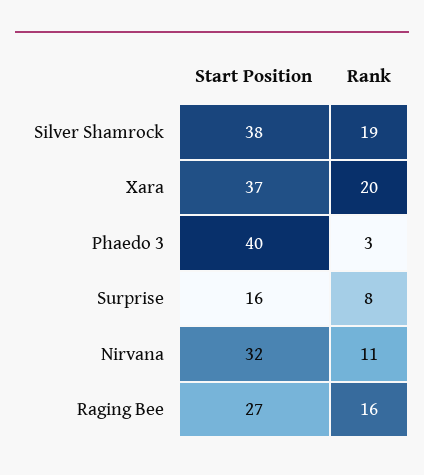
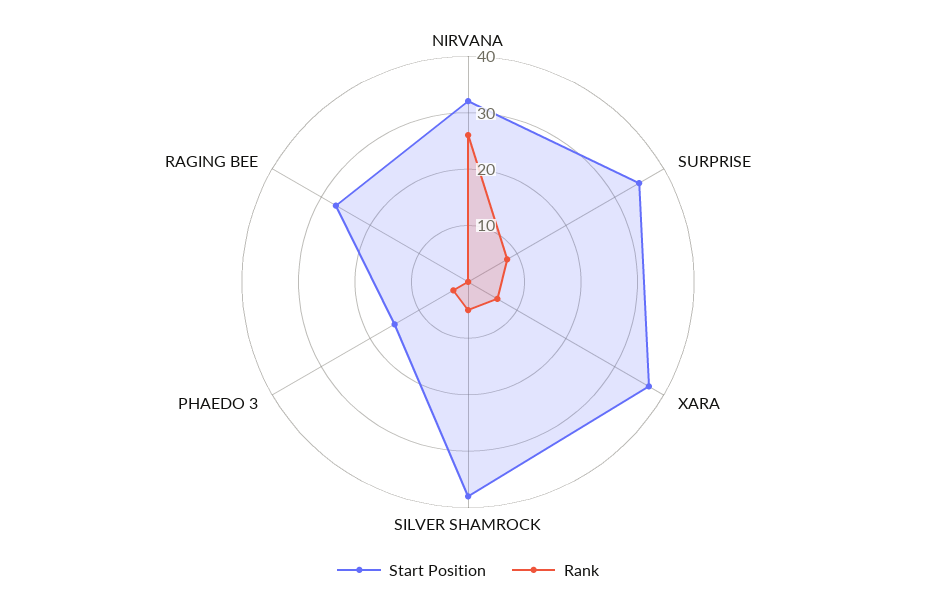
Rank, Silver Shamrock: 19 -> 5
Rank, Xara: 20 -> 5
Start Position, Phaedo 3: 40 -> 15
Start Position, Surprise: 16 -> 35
Rank, Nirvana: 11 -> 25
Rank, Raging Bee: 16 -> 0

